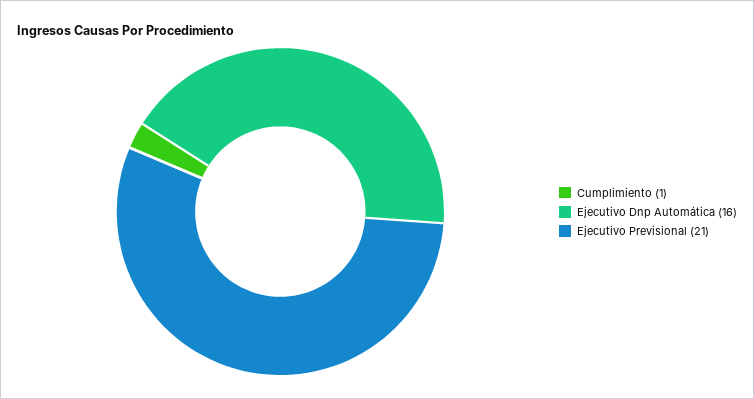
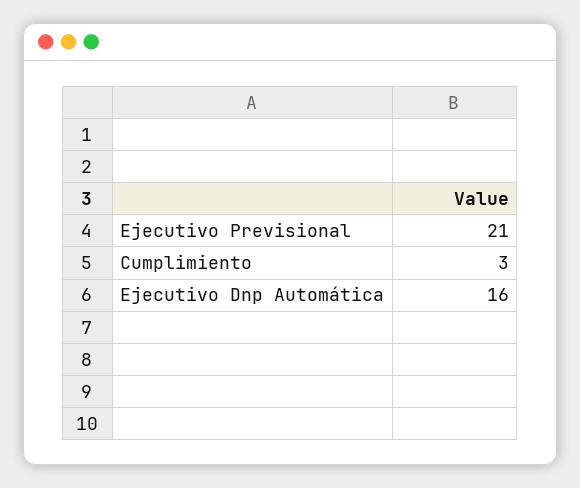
Cumplimiento: 1 -> 3

